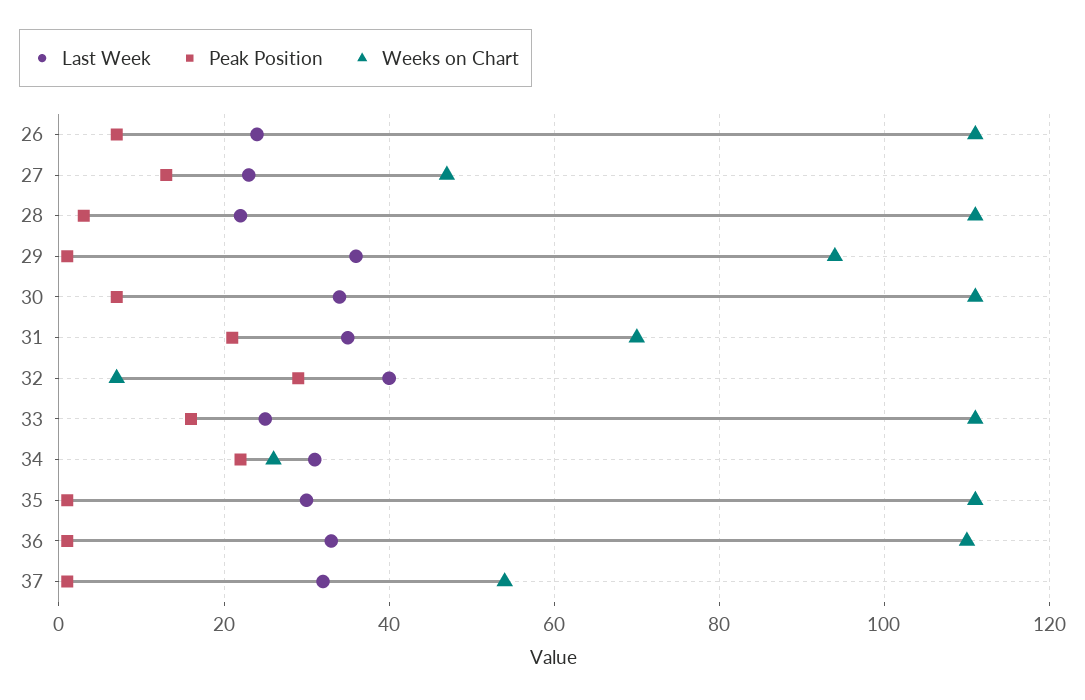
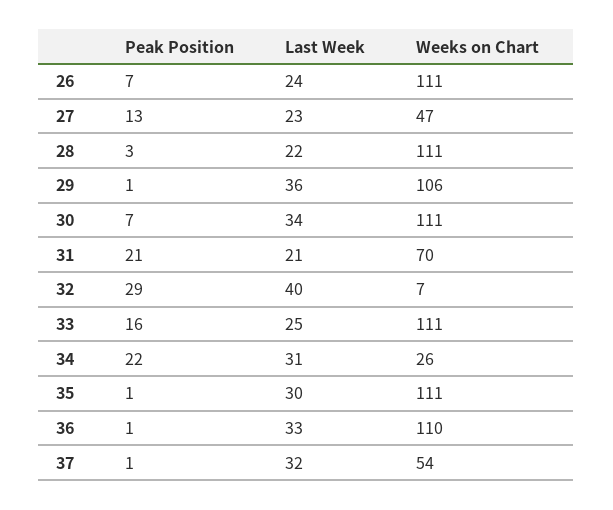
Weeks on Chart, 29: 95 -> 106
Last Week, 31: 35 -> 21

